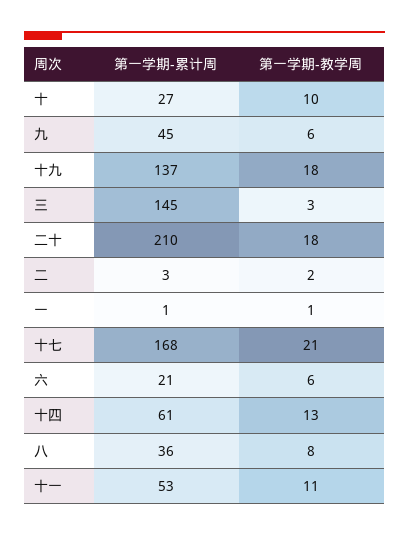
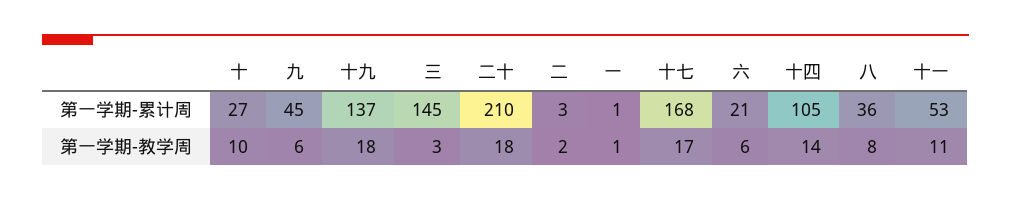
第一学期-教学周, 十七: 21 -> 17
第一学期-累计周, 十四: 61 -> 105
第一学期-教学周, 十四: 13 -> 14

